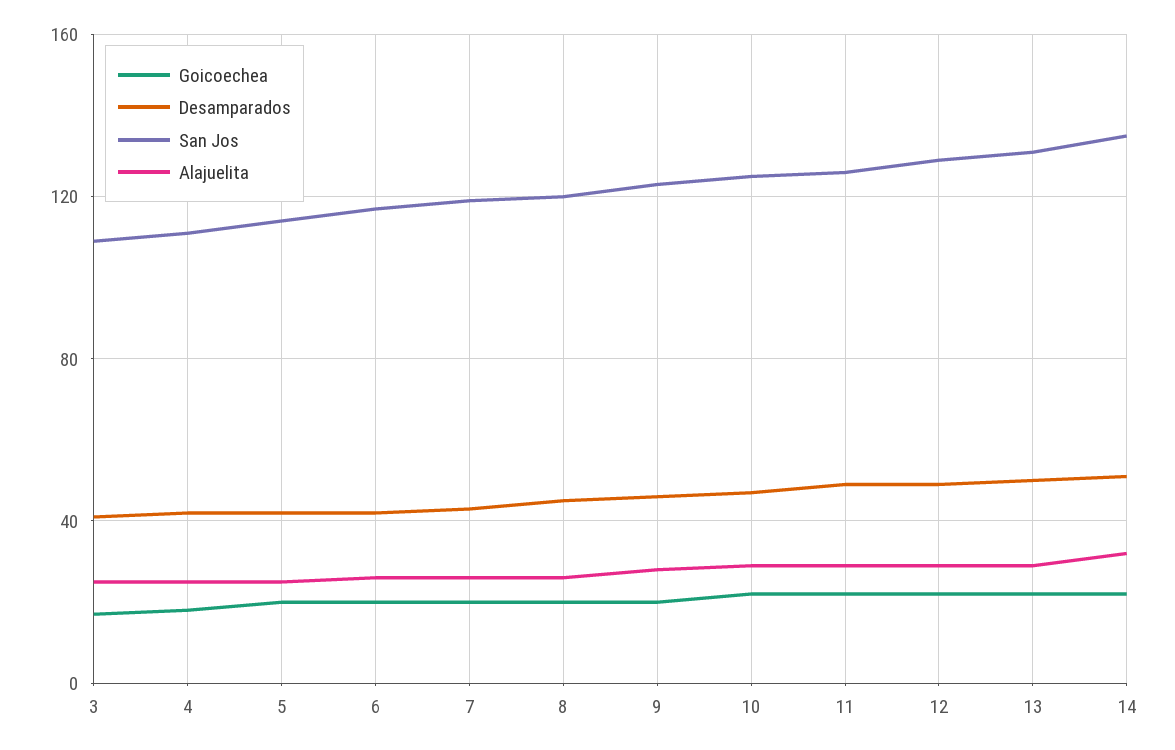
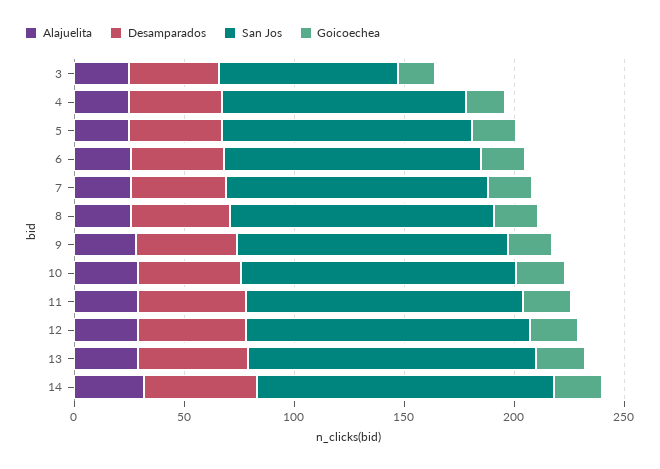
San Jos, 3: 110 -> 80

